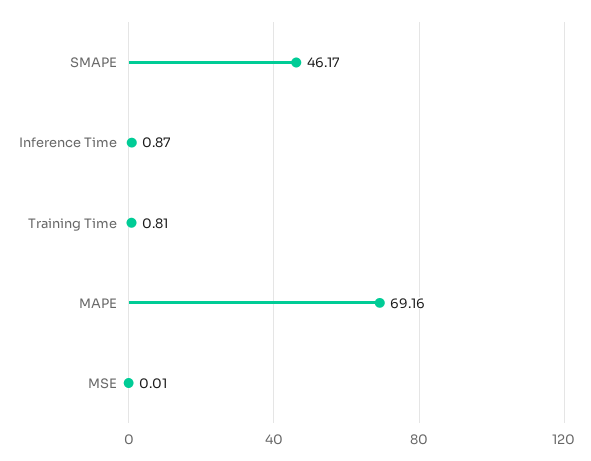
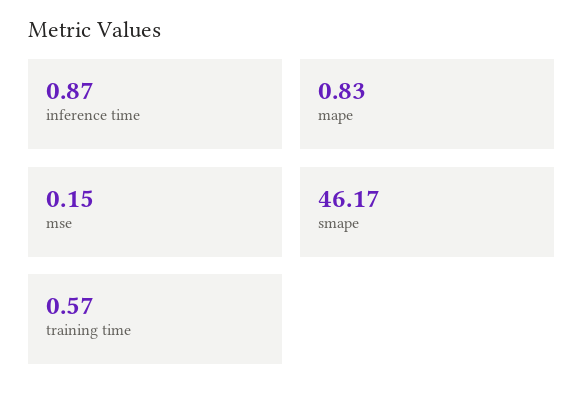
Training Time: 0.81 -> 0.57
MAPE: 69.16 -> 0.83
MSE: 0.01 -> 0.15

